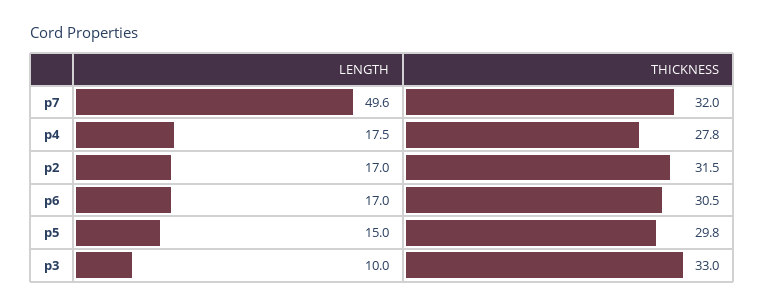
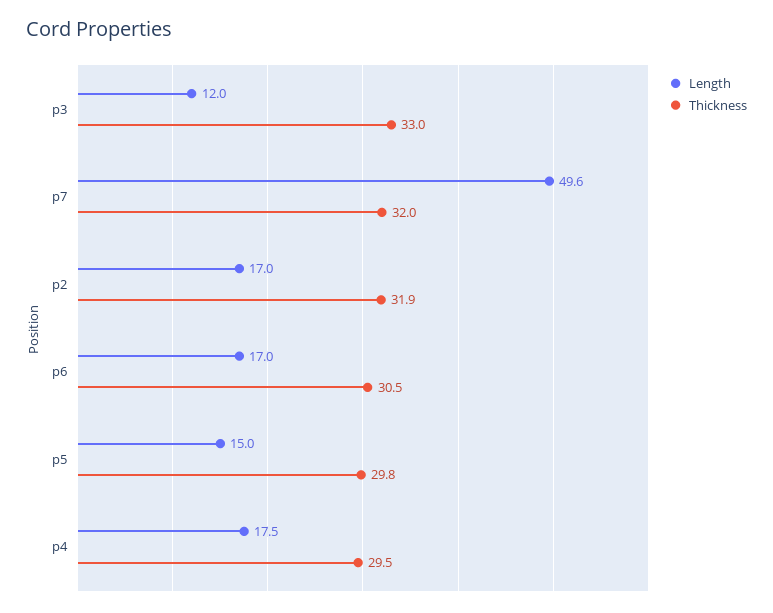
THICKNESS, p4: 27.8 -> 29.5
THICKNESS, p2: 31.5 -> 31.9
LENGTH, p3: 10 -> 12

